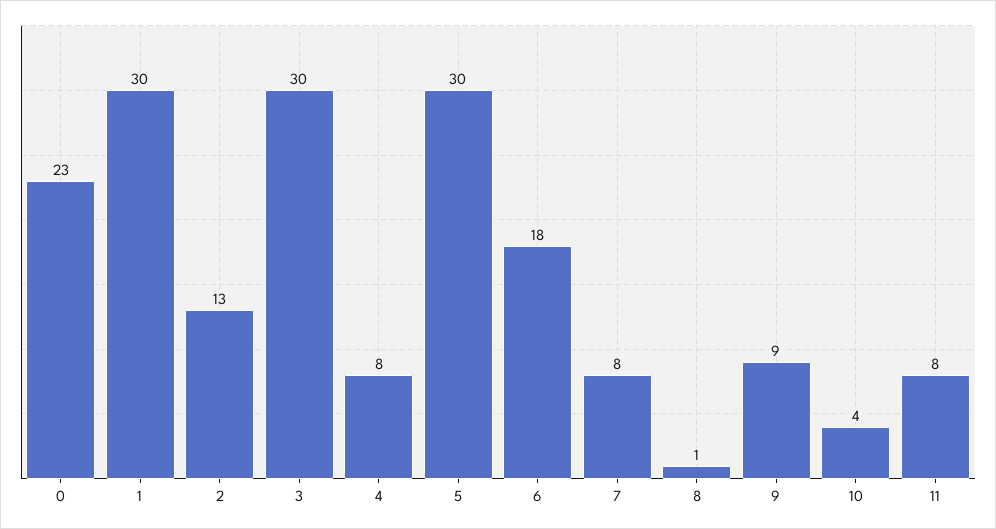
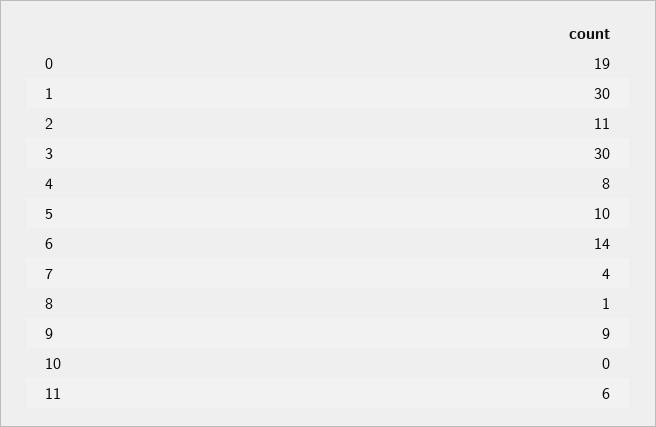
0: 23 -> 19
2: 13 -> 11
5: 30 -> 10
6: 18 -> 14
7: 8 -> 4
10: 4 -> 0
11: 8 -> 6

